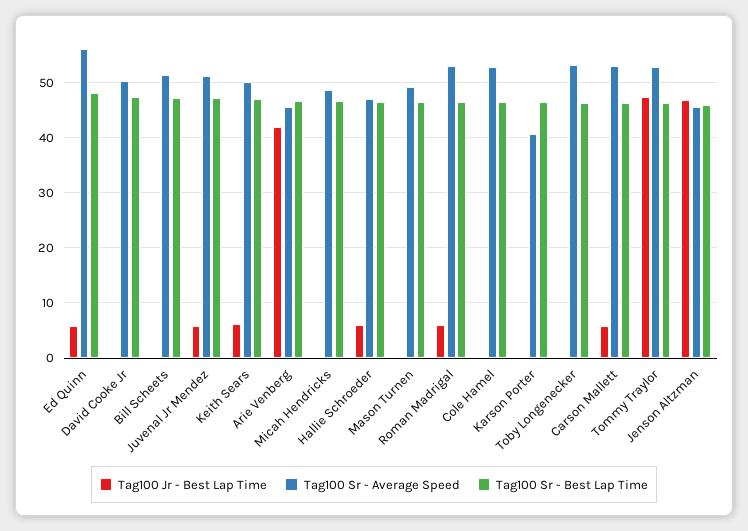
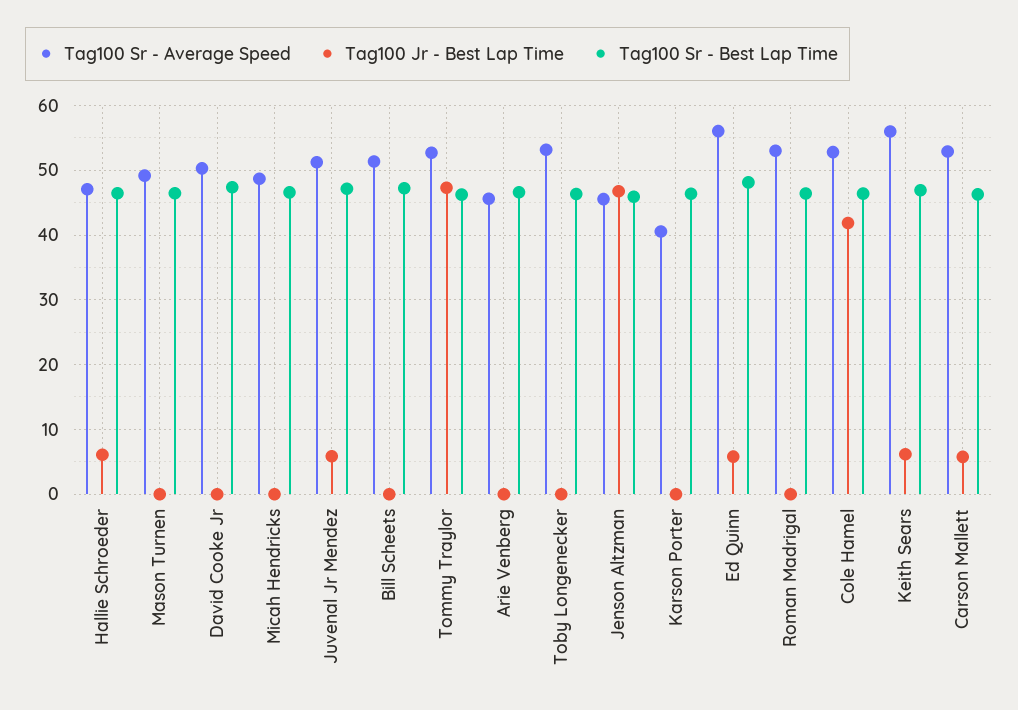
Tag100 Sr - Average Speed, Keith Sears: 50 -> 56
Tag100 Jr - Best Lap Time, Arie Venberg: 42 -> 0
Tag100 Jr - Best Lap Time, Roman Madrigal: 6 -> 0
Tag100 Jr - Best Lap Time, Cole Hamel: 0 -> 42

